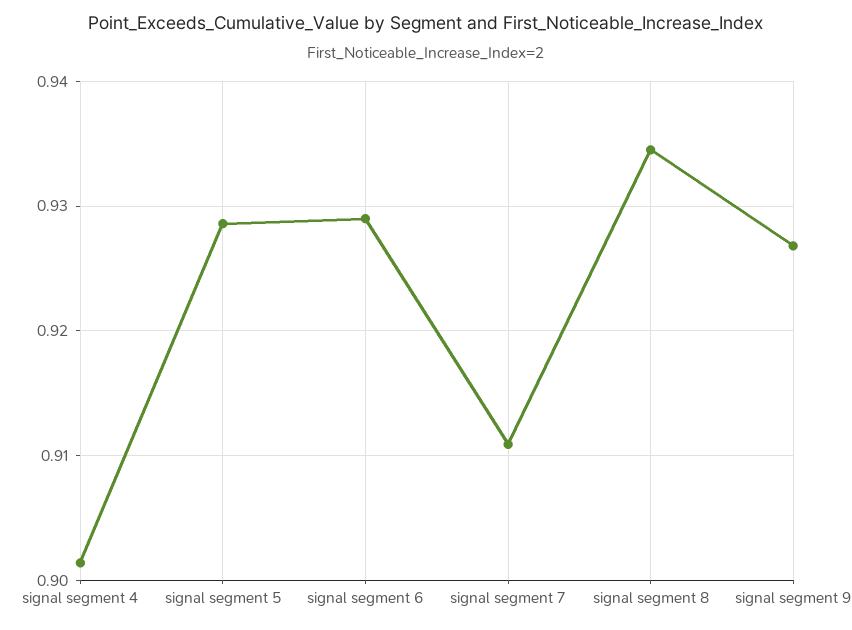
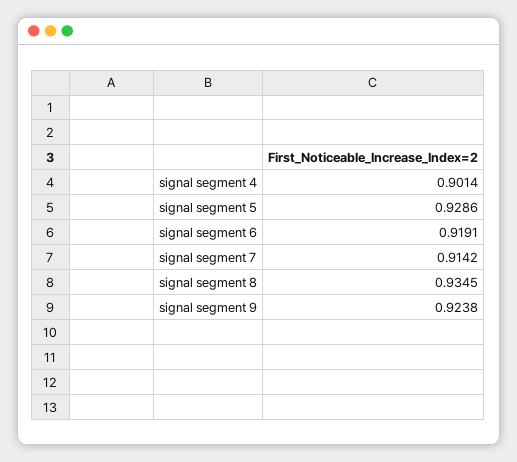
signal segment 6: 0.929 -> 0.9191
signal segment 7: 0.911 -> 0.9142
signal segment 9: 0.927 -> 0.9238

